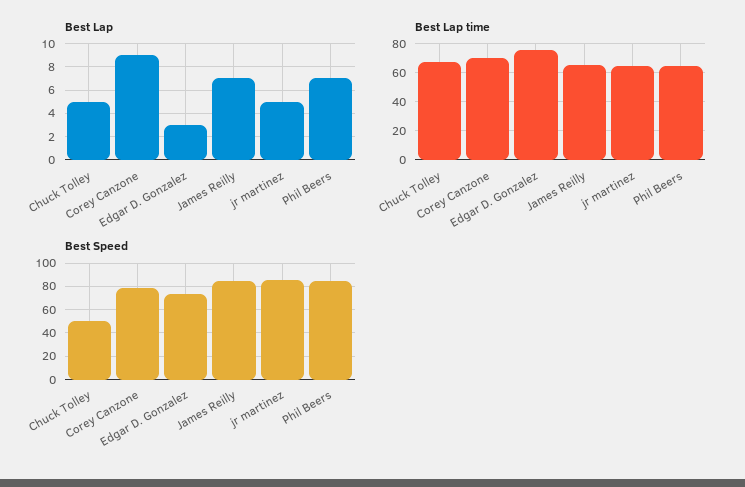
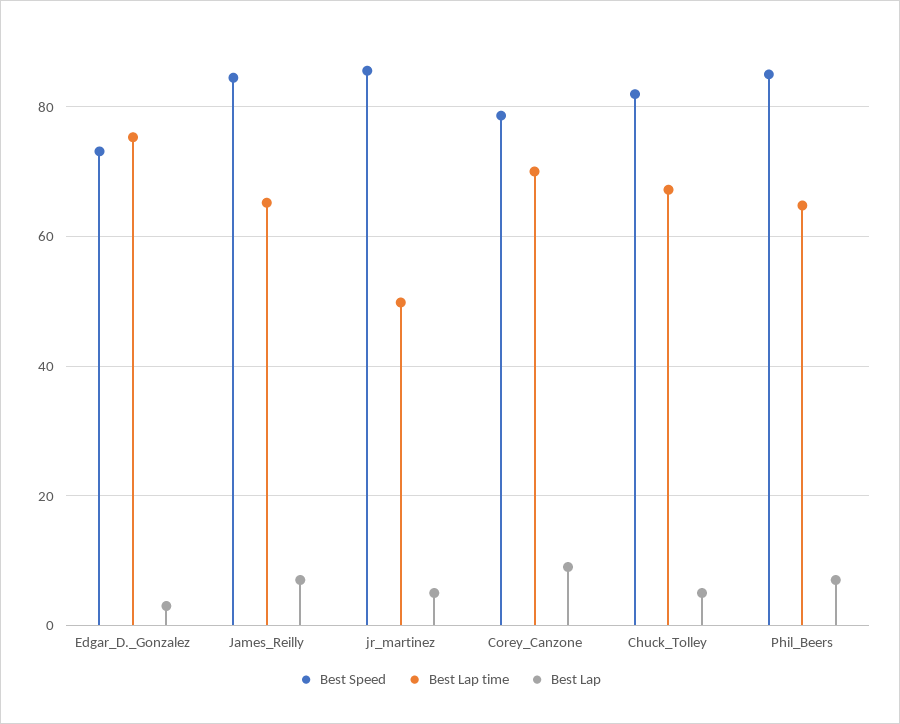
Best Lap time, jr martinez: 65 -> 50
Best Speed, Chuck Tolley: 50 -> 82

